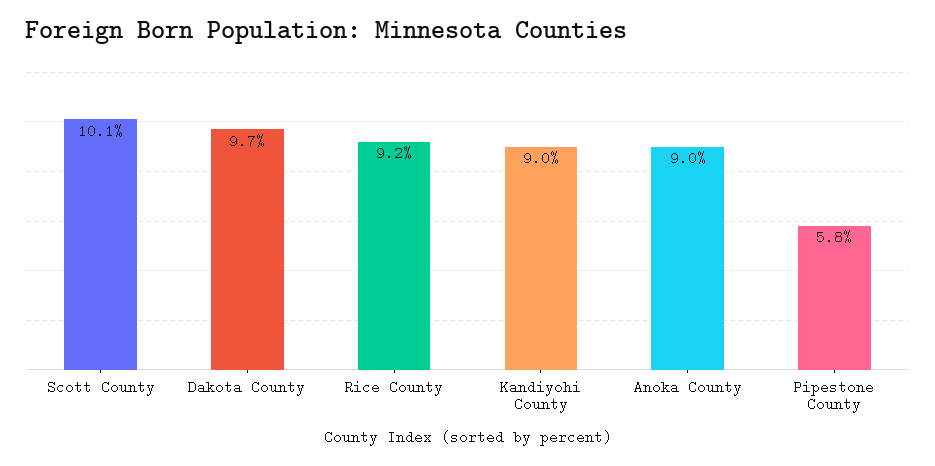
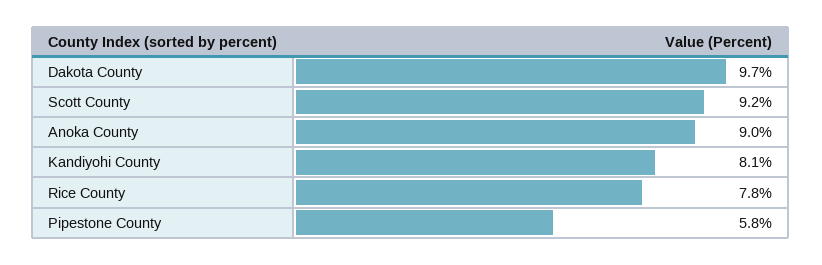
Scott County: 10.1 -> 9.2
Rice County: 9.2 -> 7.8
Kandiyohi County: 9 -> 8.1

